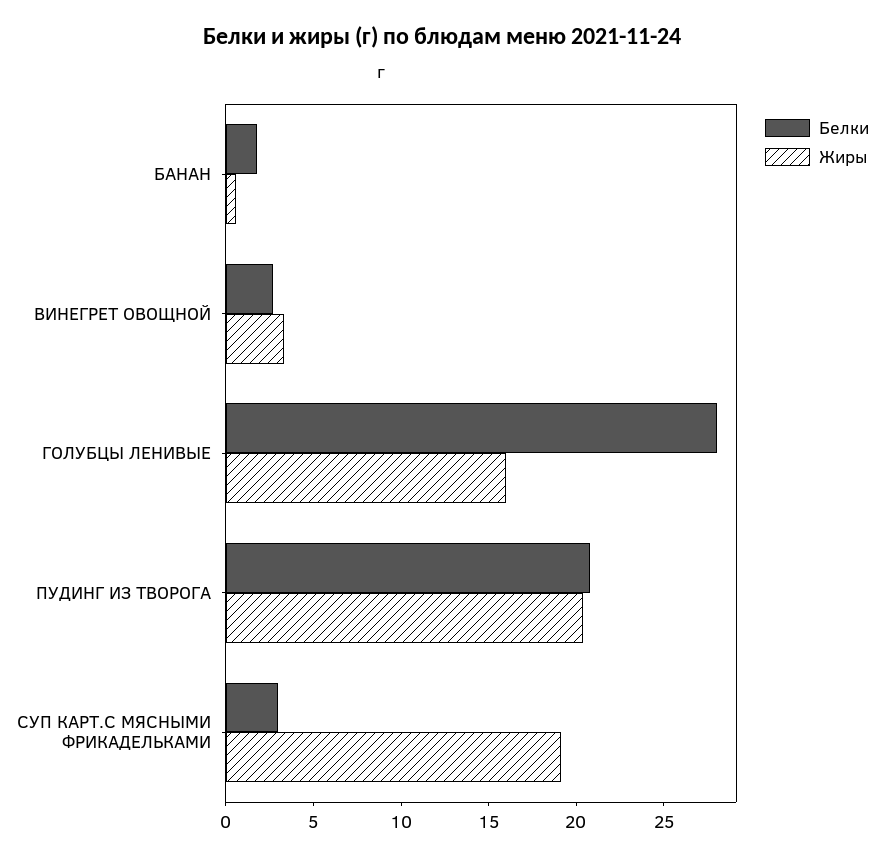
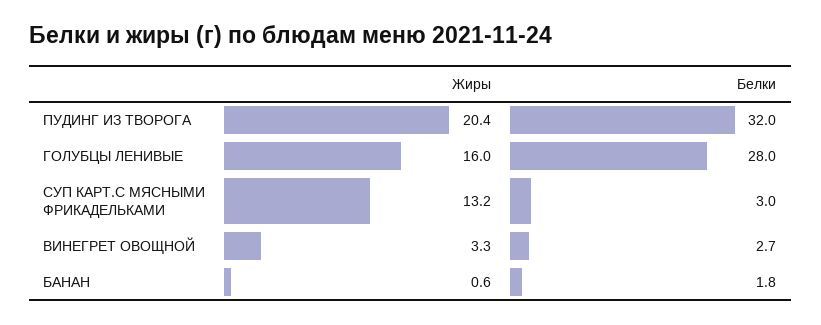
Белки, ПУДИНГ ИЗ ТВОРОГА: 21 -> 32
Жиры, СУП КАРТ.С МЯСНЫМИ ФРИКАДЕЛЬКАМИ: 19 -> 13.2

